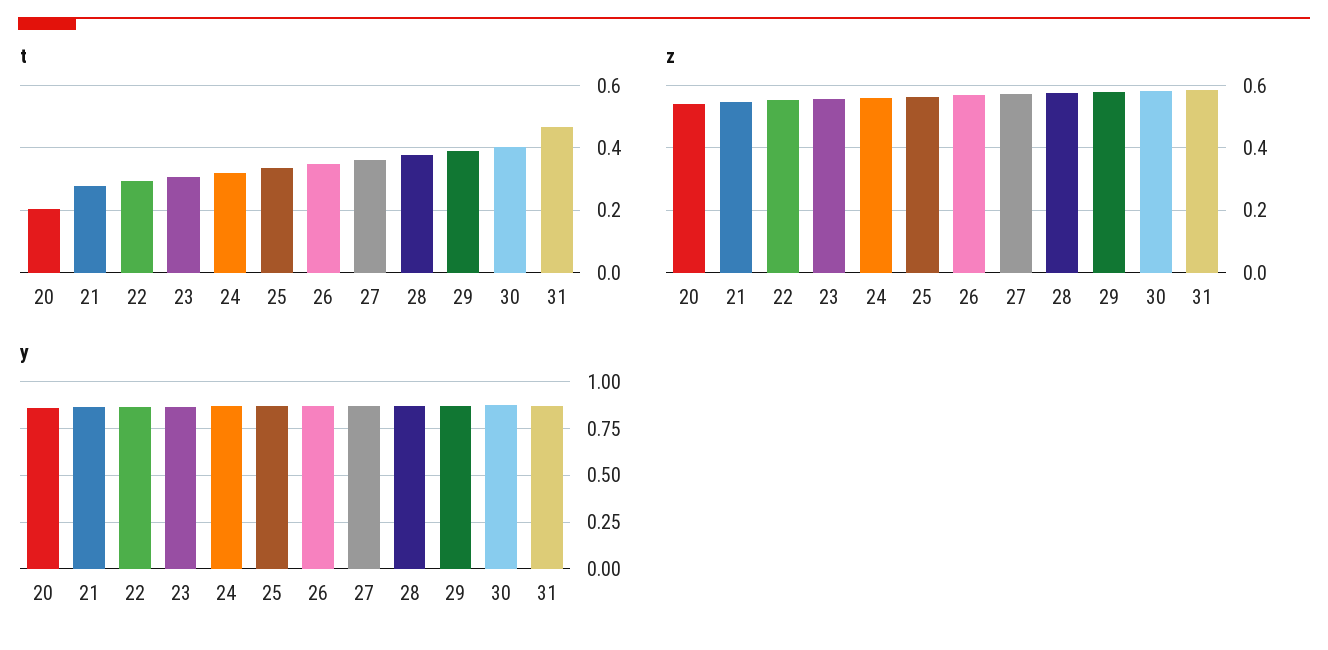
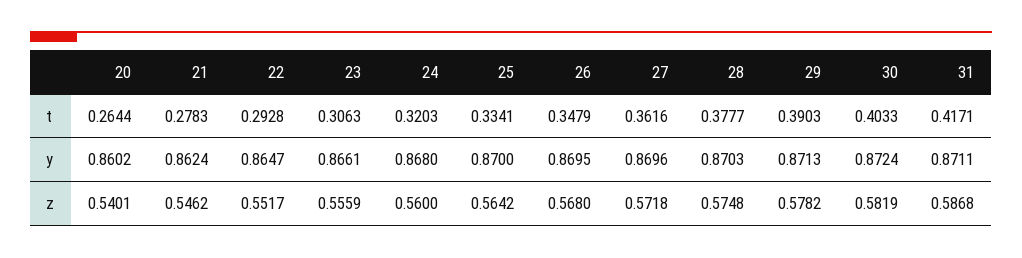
t, 20: 0.2 -> 0.2644
t, 31: 0.46 -> 0.4171

